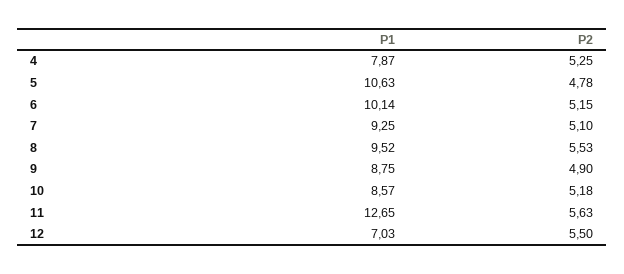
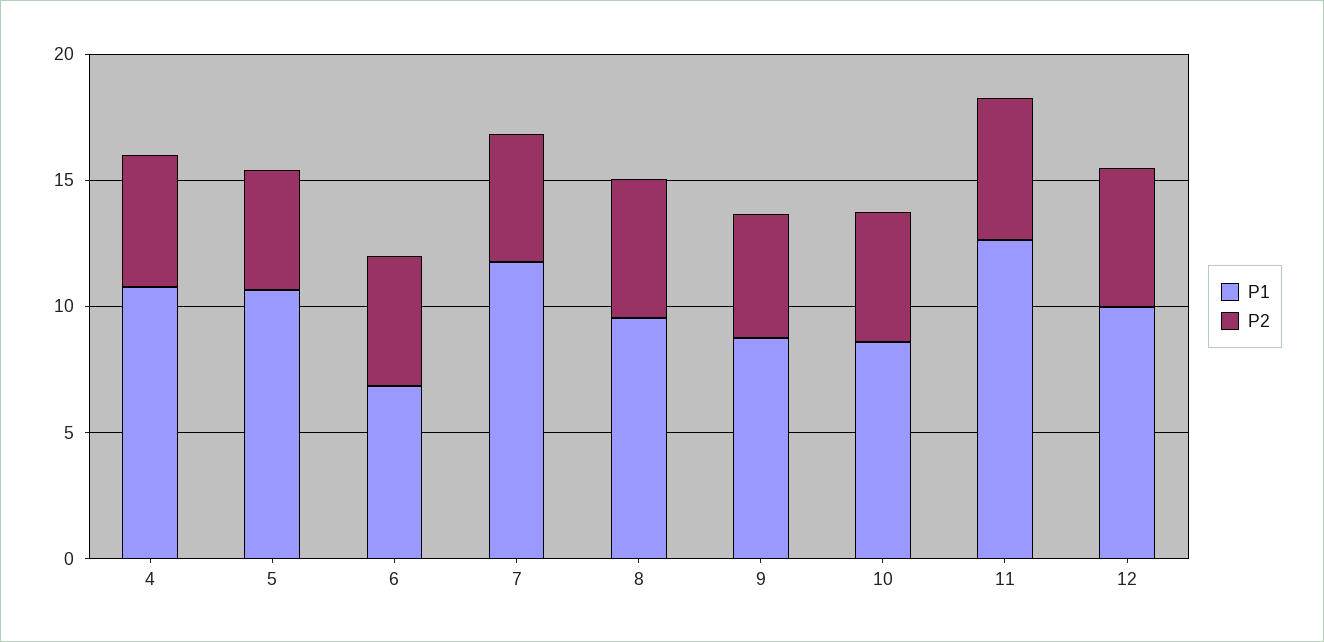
P1, 4: 7.87 -> 11
P1, 6: 10.14 -> 7
P1, 7: 9.25 -> 12
P1, 12: 7.03 -> 10

